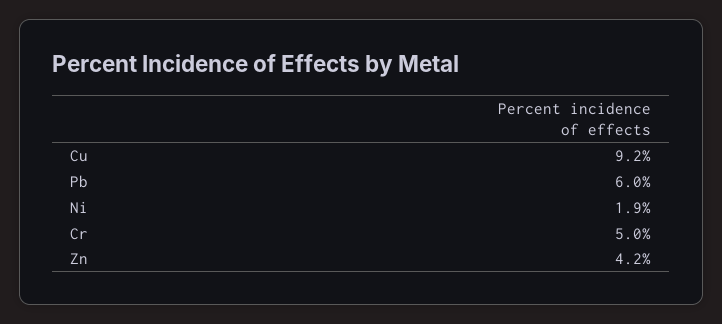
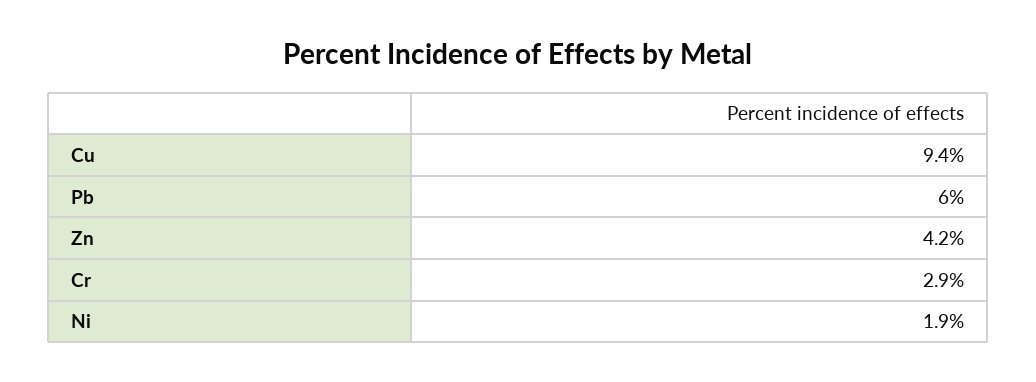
Cu: 9.2 -> 9.4
Cr: 5 -> 2.9

